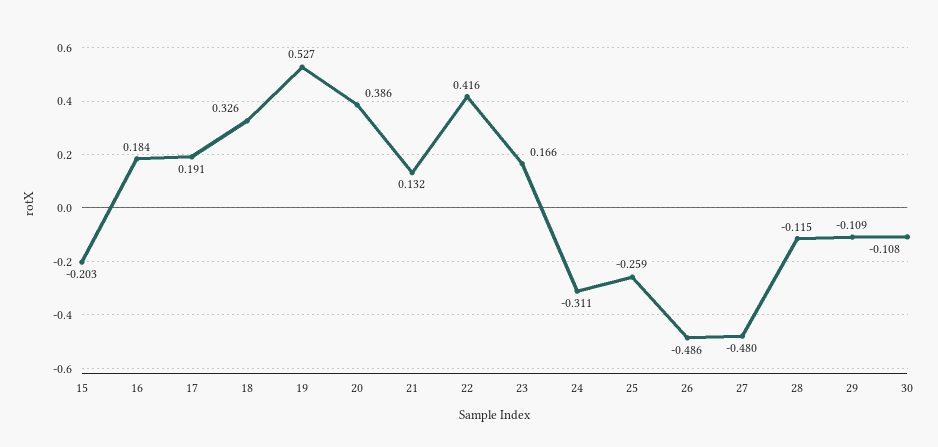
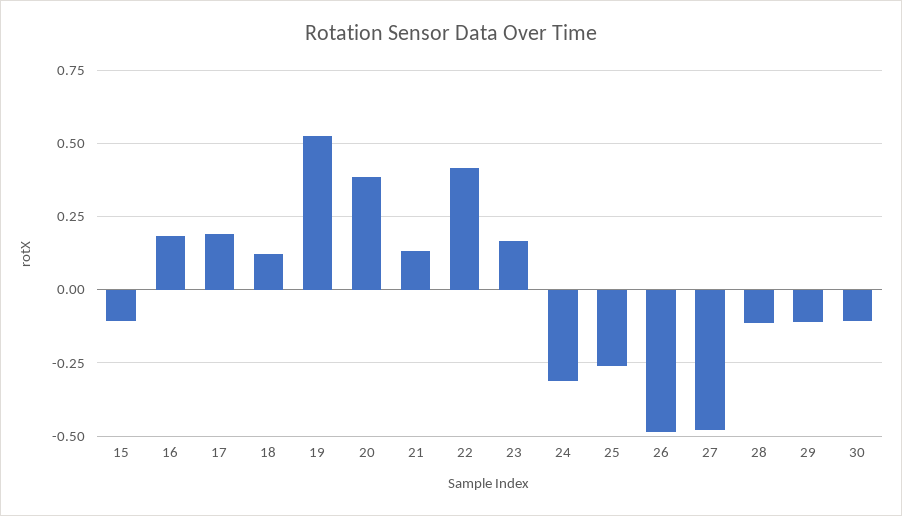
15: -0.203 -> -0.1
18: 0.326 -> 0.125

